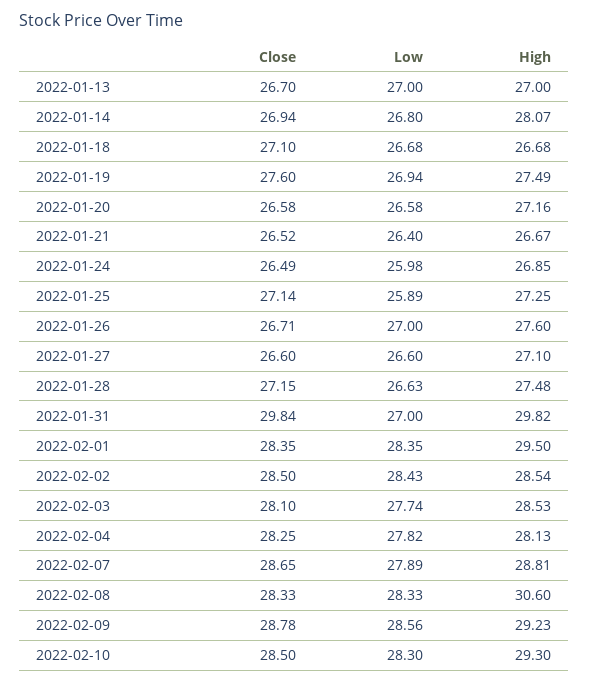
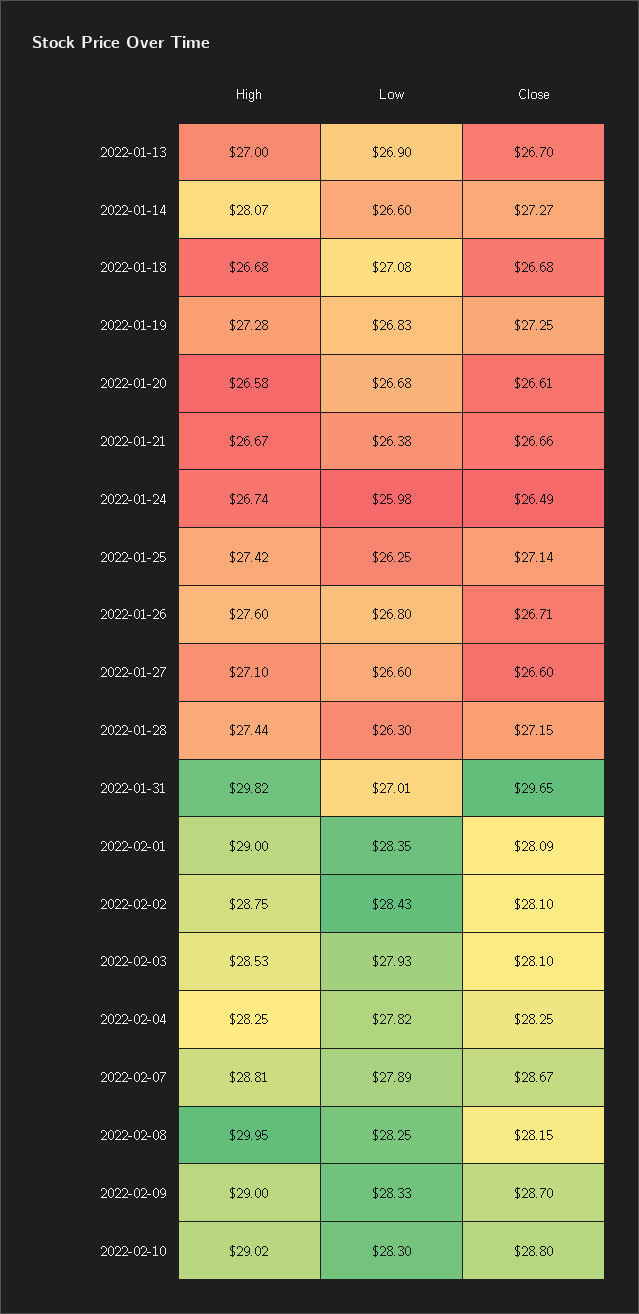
Low, 2022-01-13: 27 -> 26.9
Close, 2022-01-14: 26.94 -> 27.27
Low, 2022-01-14: 26.8 -> 26.6
Close, 2022-01-18: 27.1 -> 26.68
Low, 2022-01-18: 26.68 -> 27.08
Close, 2022-01-19: 27.6 -> 27.25
Low, 2022-01-19: 26.94 -> 26.83
High, 2022-01-19: 27.49 -> 27.28
Close, 2022-01-20: 26.58 -> 26.61
Low, 2022-01-20: 26.58 -> 26.68
High, 2022-01-20: 27.16 -> 26.58
Close, 2022-01-21: 26.52 -> 26.66
Low, 2022-01-21: 26.4 -> 26.38
High, 2022-01-24: 26.85 -> 26.74
Low, 2022-01-25: 25.89 -> 26.25
High, 2022-01-25: 27.25 -> 27.42
Low, 2022-01-26: 27 -> 26.8
Low, 2022-01-28: 26.63 -> 26.3
High, 2022-01-28: 27.48 -> 27.44
Close, 2022-01-31: 29.84 -> 29.65
Low, 2022-01-31: 27 -> 27.01
Close, 2022-02-01: 28.35 -> 28.09
High, 2022-02-01: 29.5 -> 29
Close, 2022-02-02: 28.5 -> 28.1
High, 2022-02-02: 28.54 -> 28.75
Low, 2022-02-03: 27.74 -> 27.93
High, 2022-02-04: 28.13 -> 28.25
Close, 2022-02-07: 28.65 -> 28.67
Close, 2022-02-08: 28.33 -> 28.15
Low, 2022-02-08: 28.33 -> 28.25
High, 2022-02-08: 30.6 -> 29.95
Close, 2022-02-09: 28.78 -> 28.7
Low, 2022-02-09: 28.56 -> 28.33
High, 2022-02-09: 29.23 -> 29
Close, 2022-02-10: 28.5 -> 28.8
High, 2022-02-10: 29.3 -> 29.02

